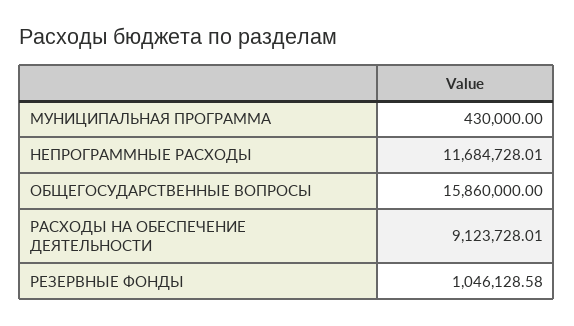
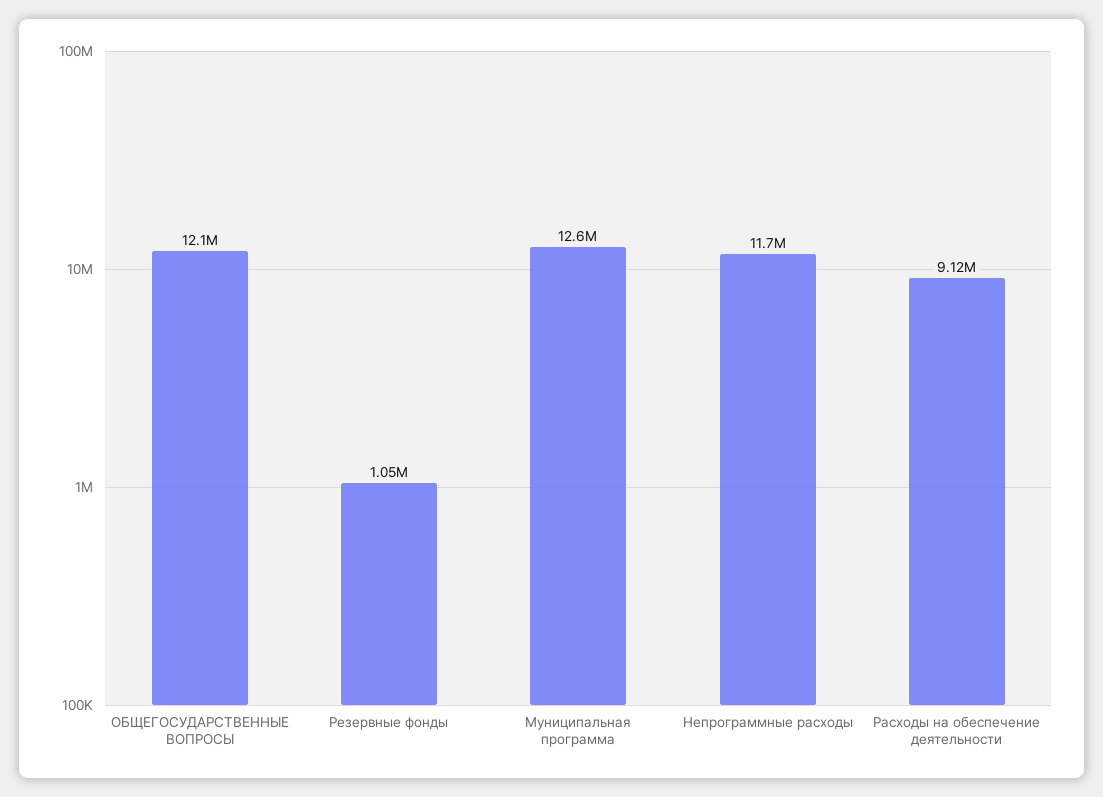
МУНИЦИПАЛЬНАЯ ПРОГРАММА: 430000 -> 12600000
ОБЩЕГОСУДАРСТВЕННЫЕ ВОПРОСЫ: 15860000 -> 12100000

